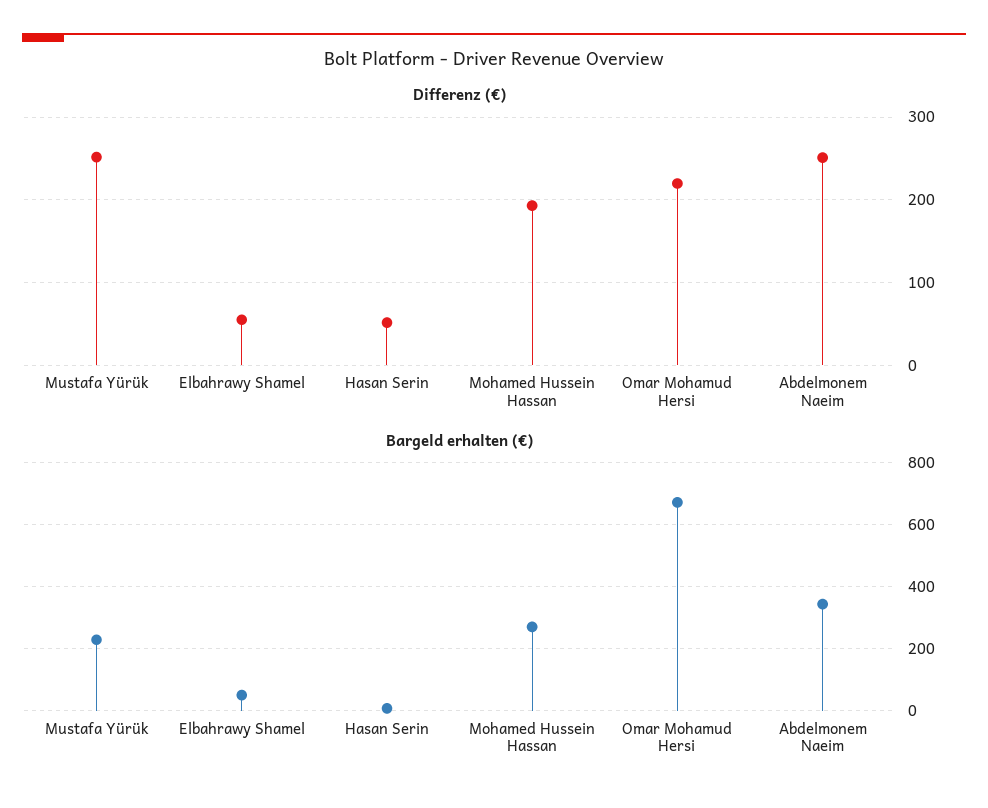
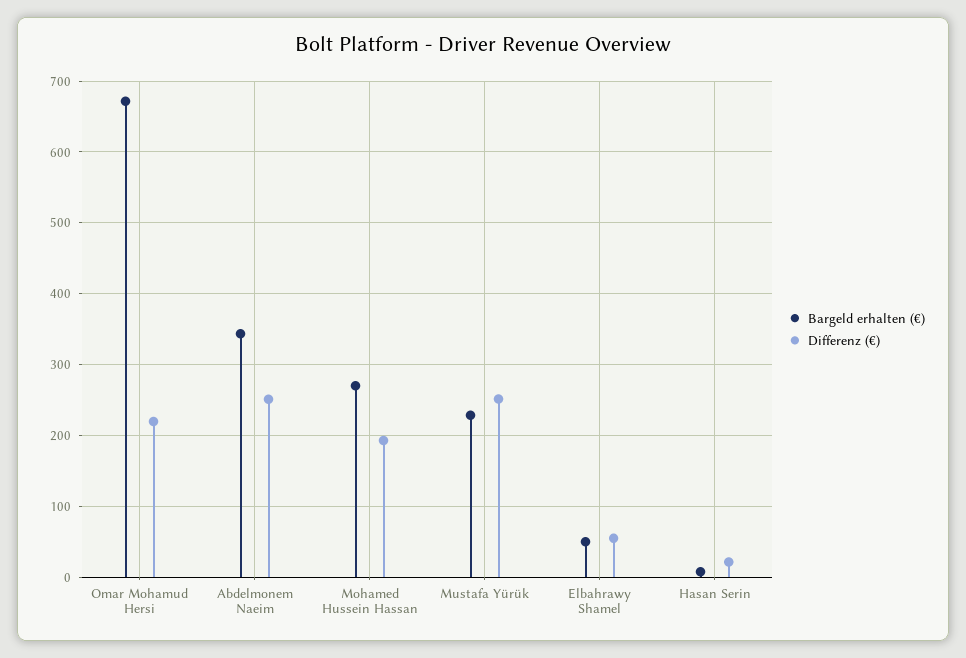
Differenz (€), Hasan Serin: 50 -> 20

